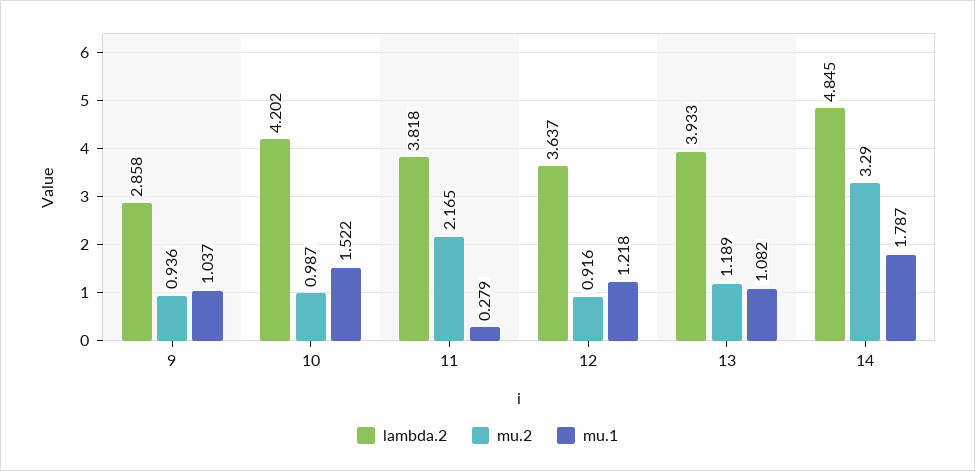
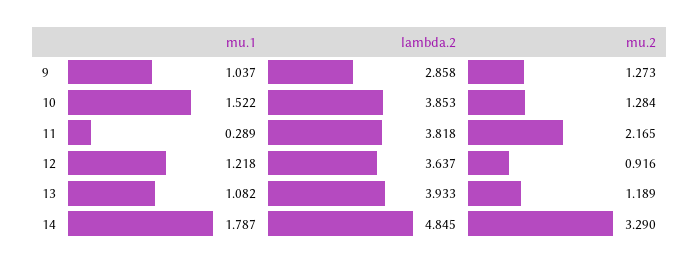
mu.2, 9: 0.936 -> 1.273
lambda.2, 10: 4.202 -> 3.853
mu.2, 10: 0.987 -> 1.284
mu.1, 11: 0.279 -> 0.289

